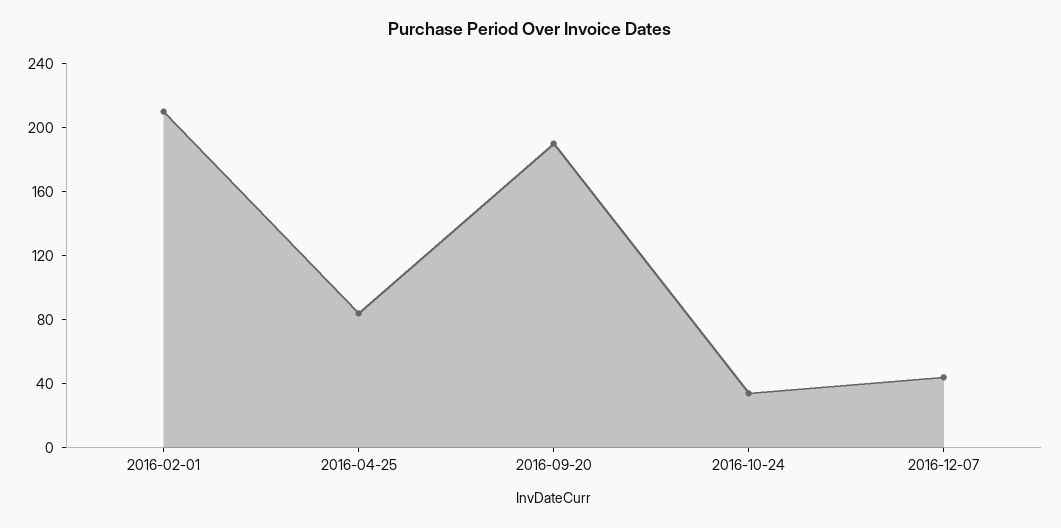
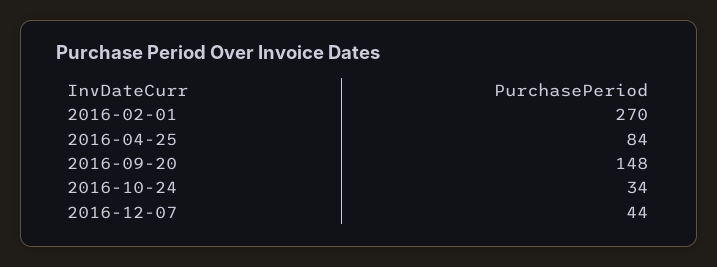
2016-02-01: 210 -> 270
2016-09-20: 190 -> 148

